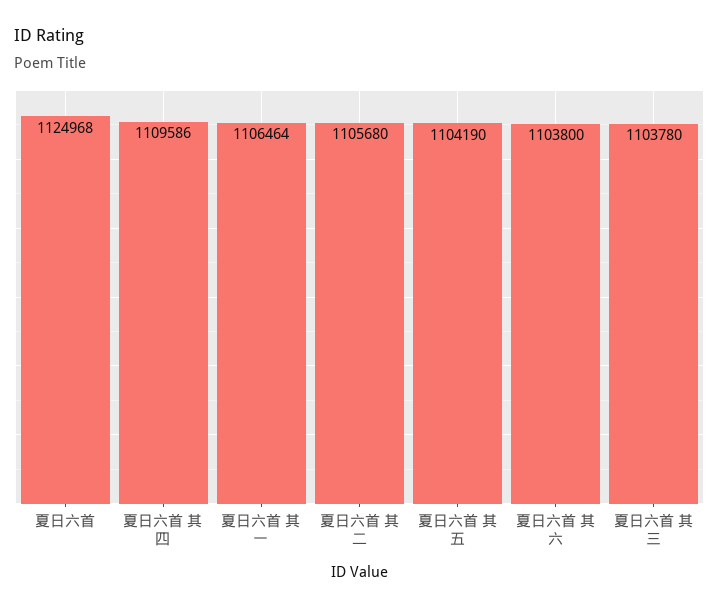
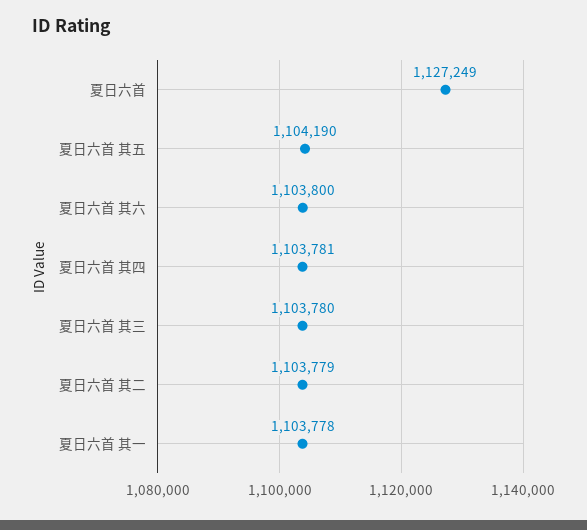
夏日六首: 1124968 -> 1127249
夏日六首 其四: 1109586 -> 1103781
夏日六首 其一: 1106464 -> 1103778
夏日六首 其二: 1105680 -> 1103779

